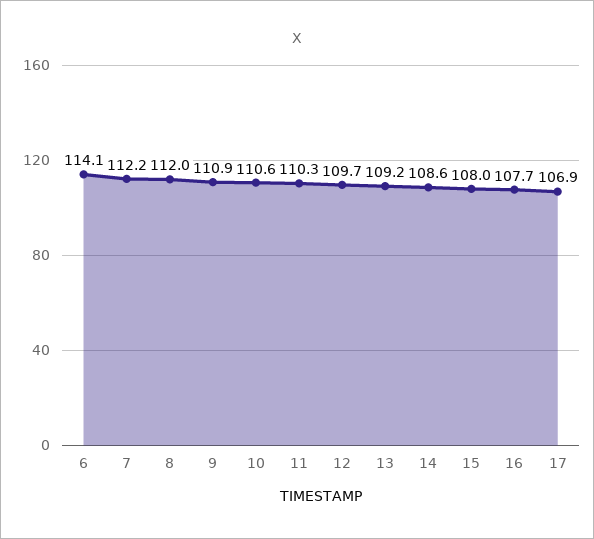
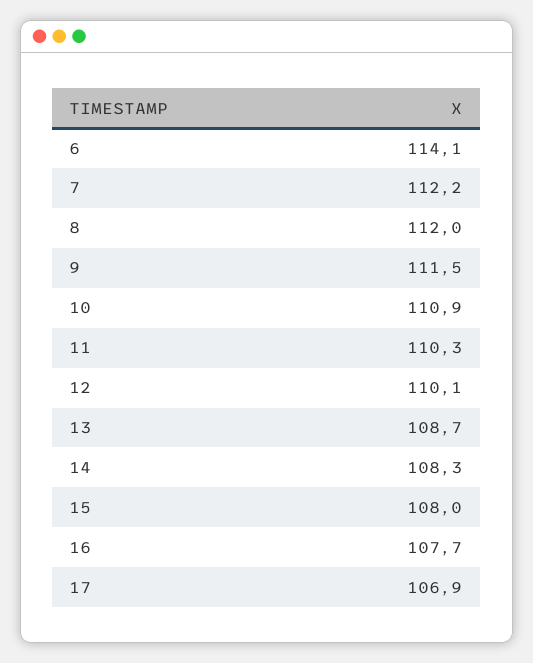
9: 110.9 -> 111.5
10: 110.6 -> 110.9
12: 109.7 -> 110.1
13: 109.2 -> 108.7
14: 108.6 -> 108.3

